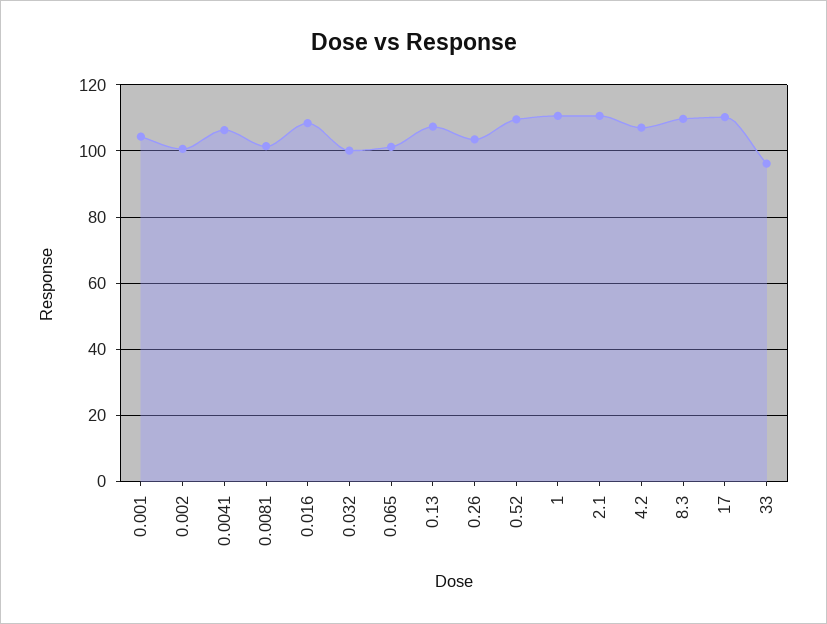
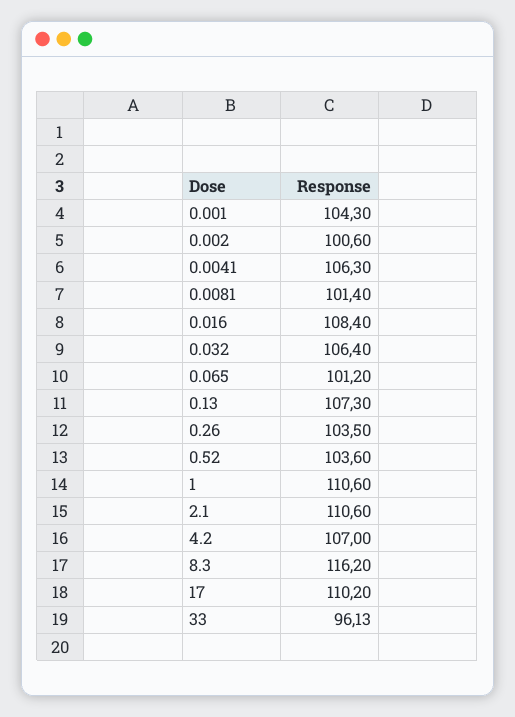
0.032: 100 -> 106.4
0.52: 110 -> 103.6
8.3: 110 -> 116.2

